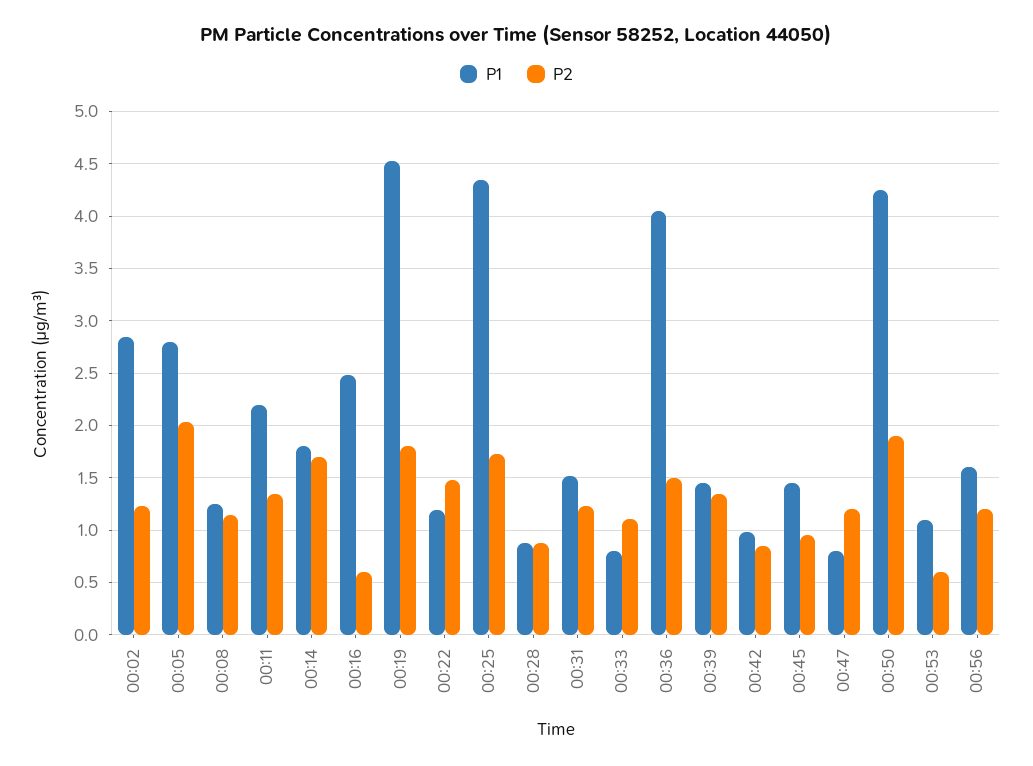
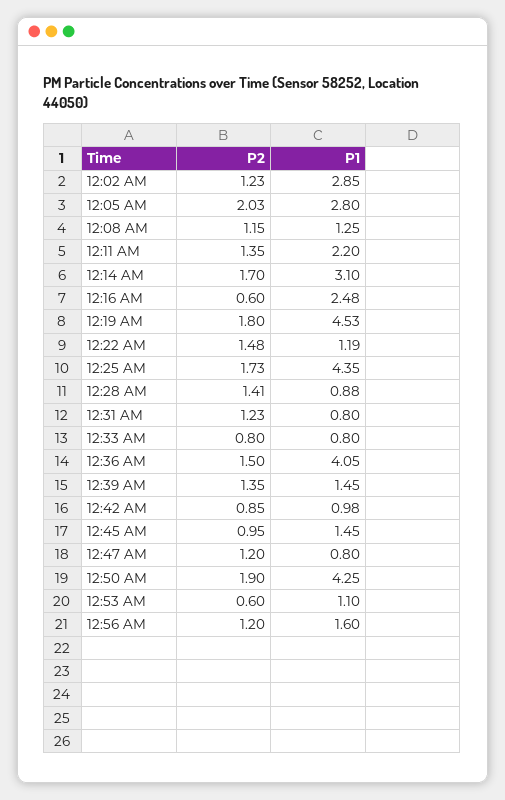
P1, 00:14: 1.8 -> 3.1
P2, 00:28: 0.9 -> 1.41
P1, 00:31: 1.5 -> 0.8
P2, 00:33: 1.1 -> 0.8

